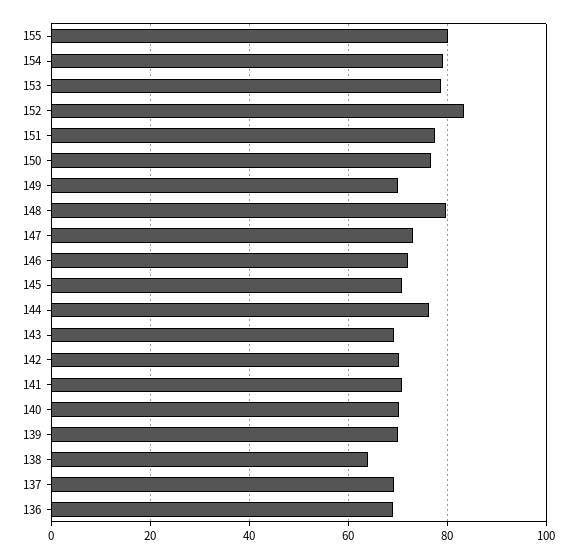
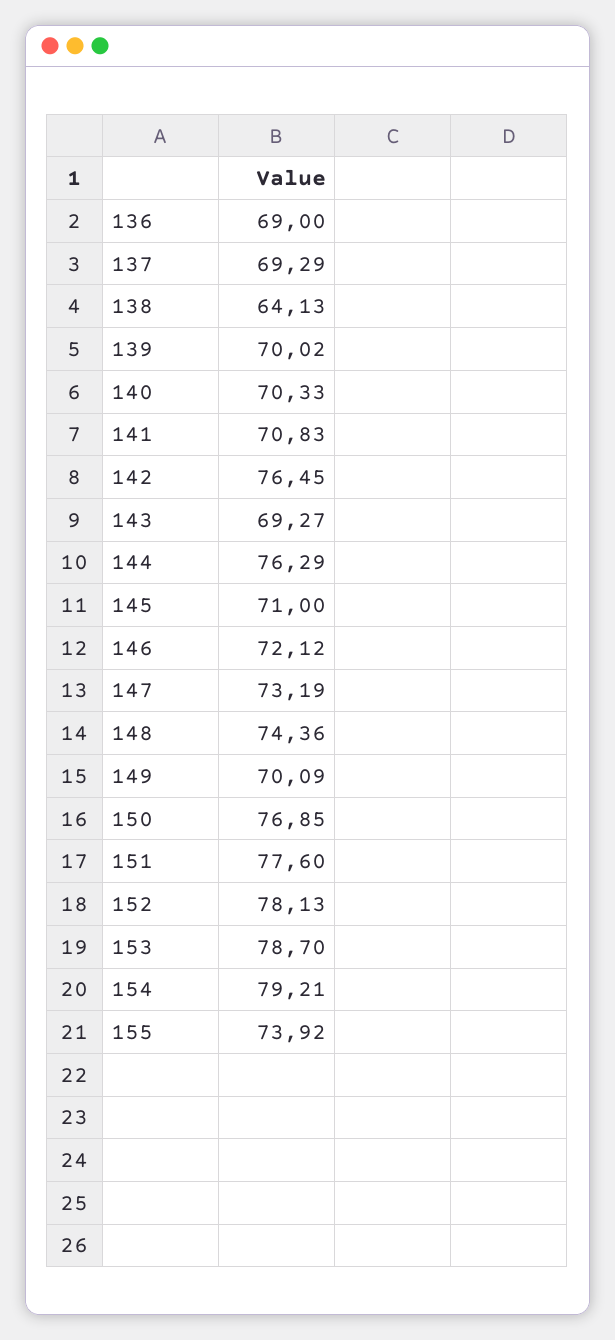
155: 80 -> 73.92
152: 84 -> 78.13
148: 80 -> 74.36
142: 70 -> 76.45

